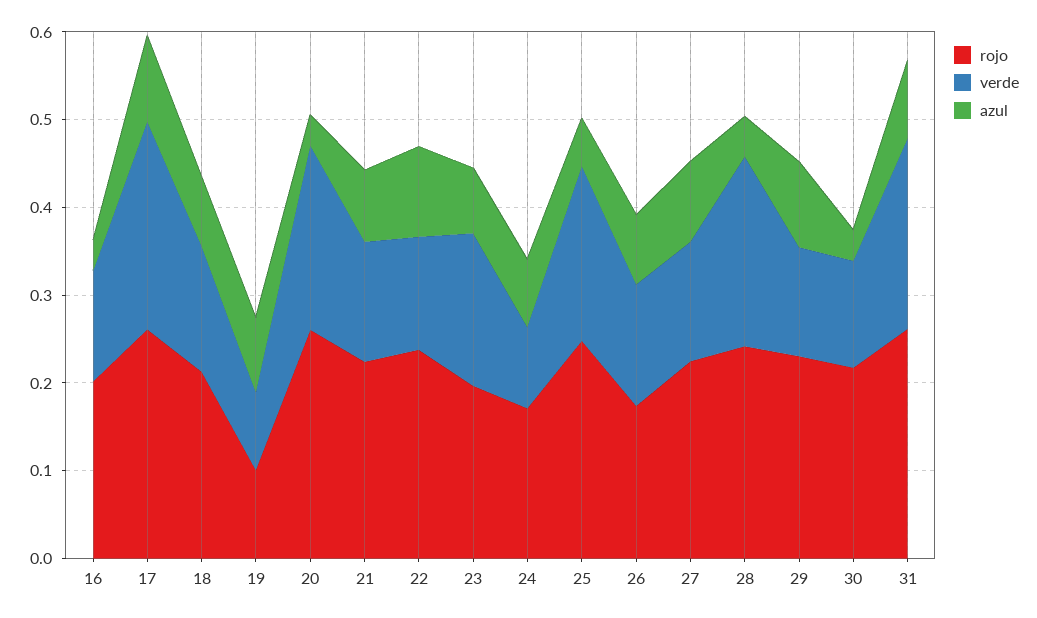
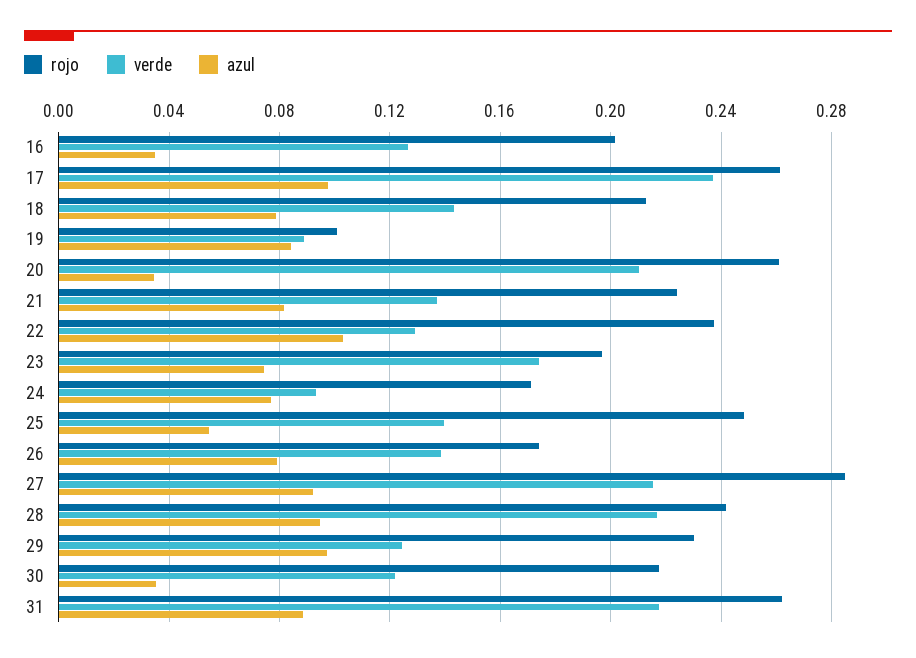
verde, 25: 0.2 -> 0.14
rojo, 27: 0.22 -> 0.285
verde, 27: 0.14 -> 0.215
azul, 28: 0.04 -> 0.095

